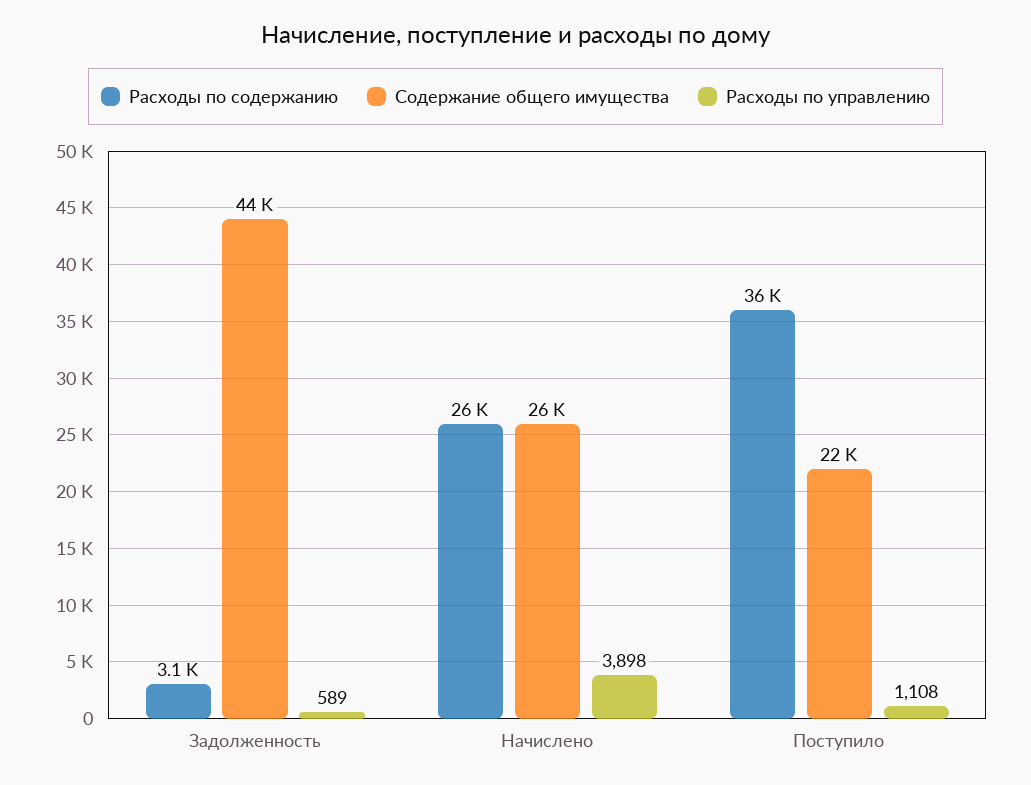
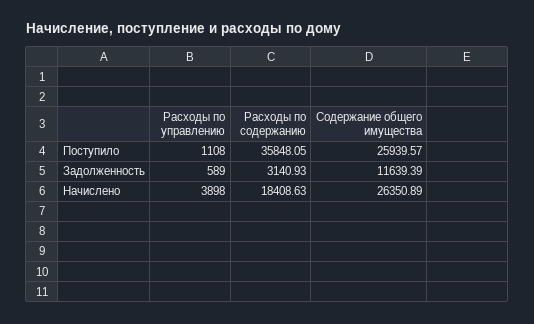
Содержание общего имущества, Задолженность: 44000 -> 11639.39
Расходы по содержанию, Начислено: 26000 -> 18408.63
Содержание общего имущества, Поступило: 22000 -> 25939.57

